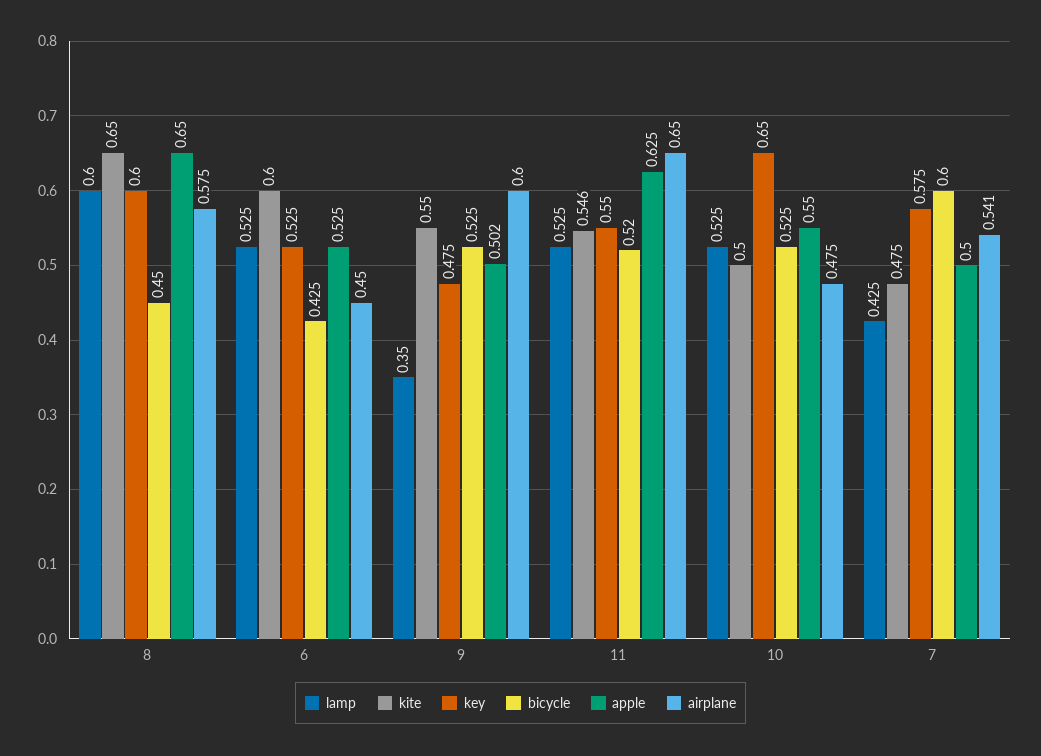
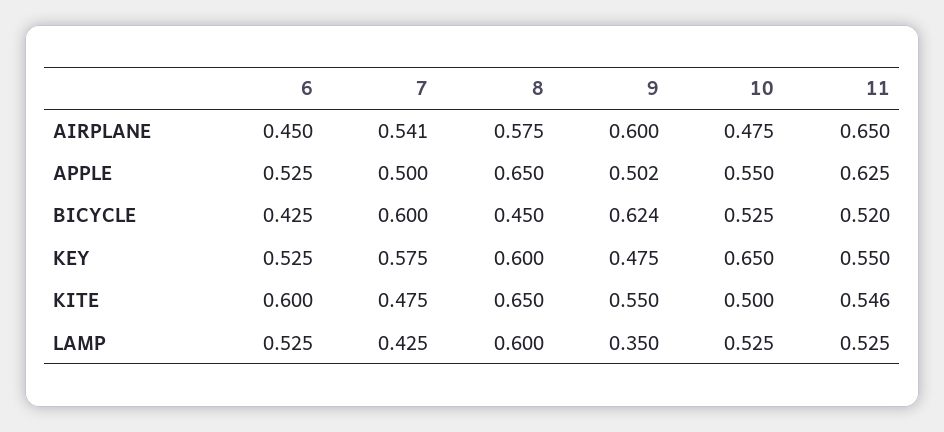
bicycle, 9: 0.525 -> 0.624

